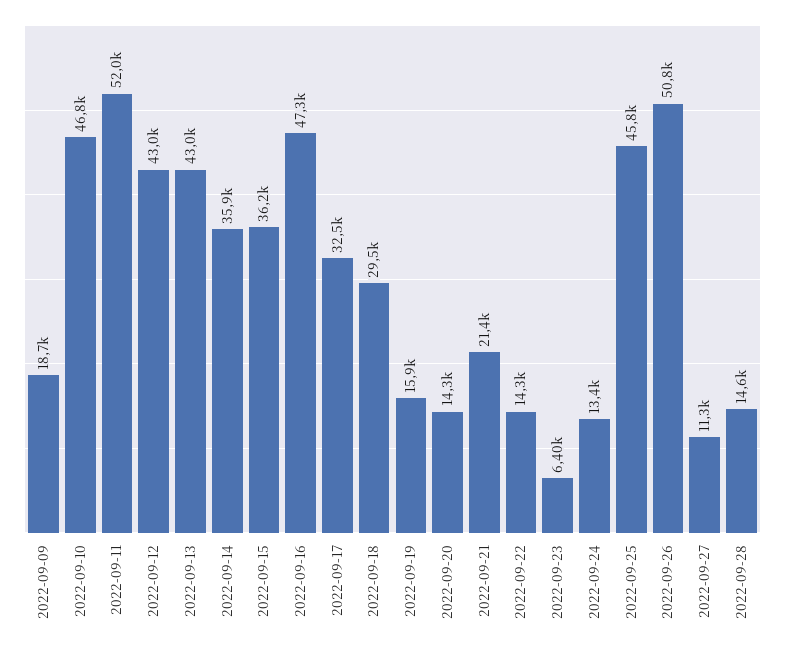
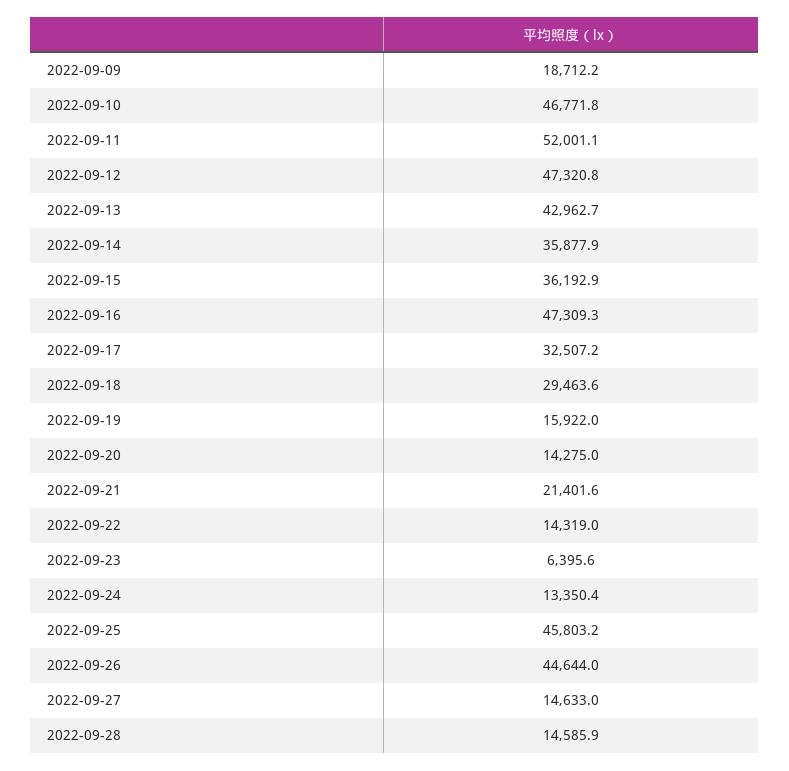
2022-09-12: 43000 -> 47320.8
2022-09-26: 50800 -> 44644
2022-09-27: 11300 -> 14633

